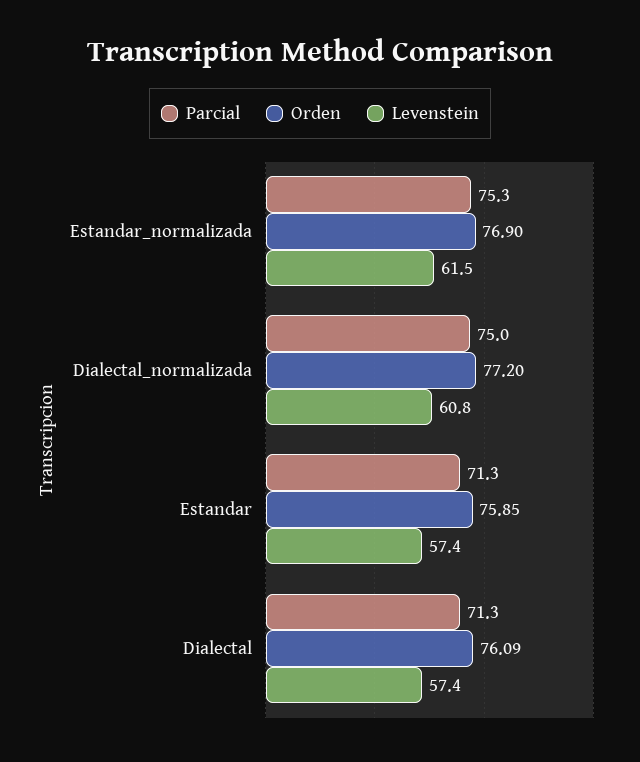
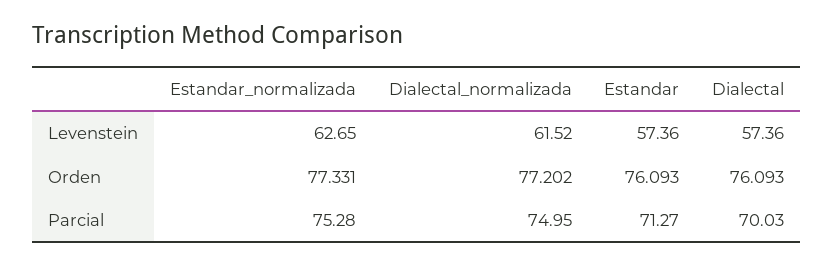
Orden, Estandar_normalizada: 76.9 -> 77.331
Levenstein, Estandar_normalizada: 61.5 -> 62.65
Levenstein, Dialectal_normalizada: 60.8 -> 61.52
Orden, Estandar: 75.85 -> 76.093
Parcial, Dialectal: 71.3 -> 70.03

